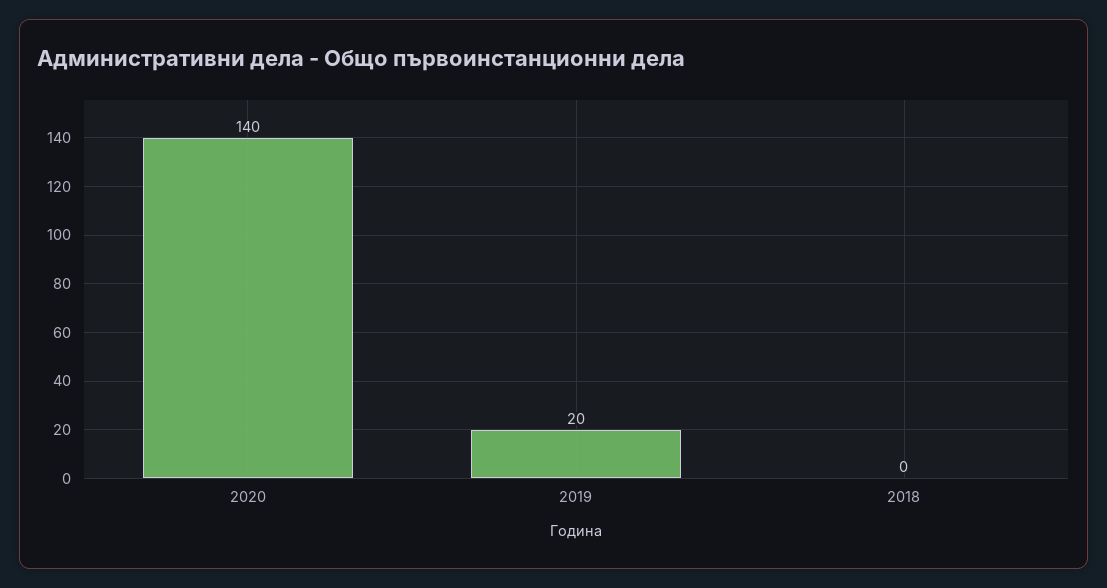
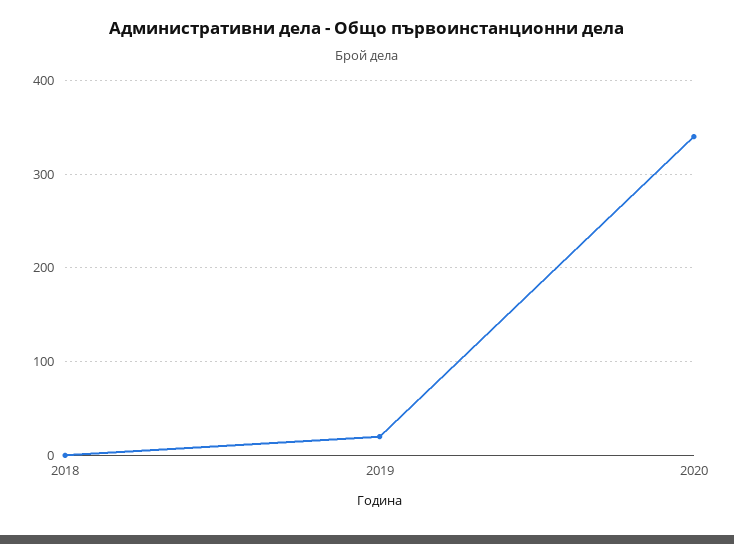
2020: 140 -> 340

